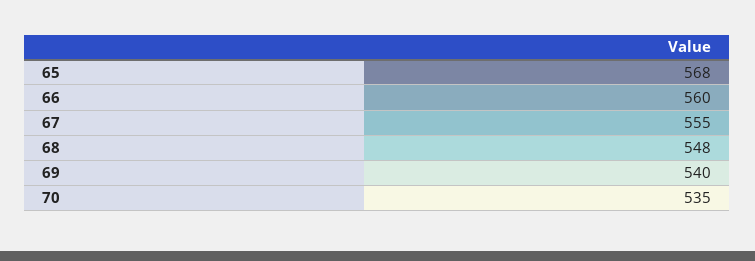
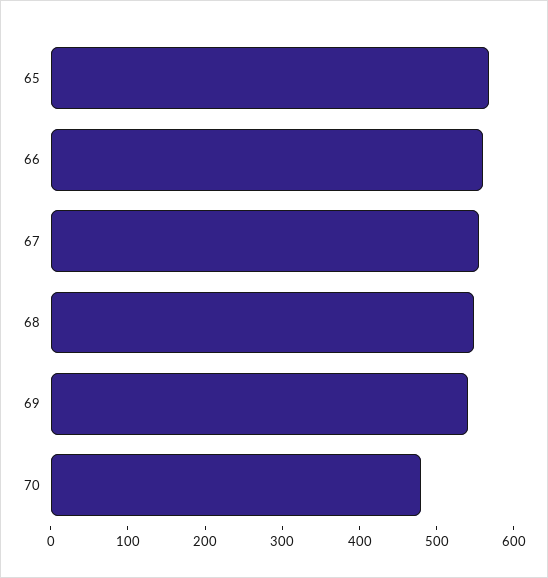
70: 535 -> 480

